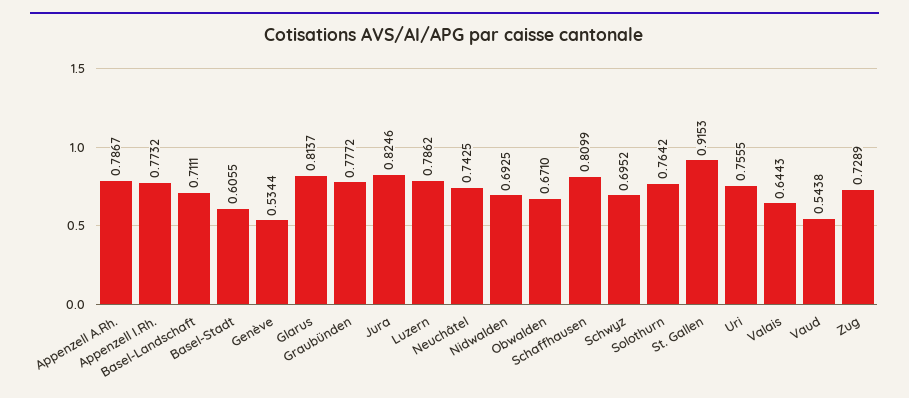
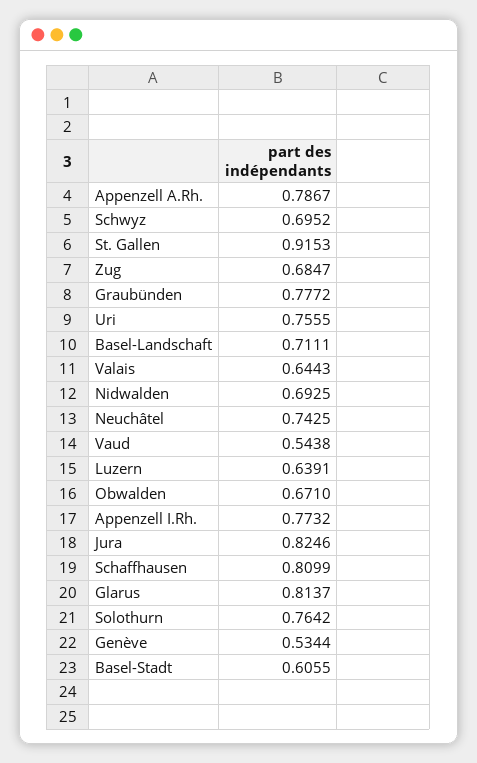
Luzern: 0.7862 -> 0.6391
Zug: 0.7289 -> 0.6847

